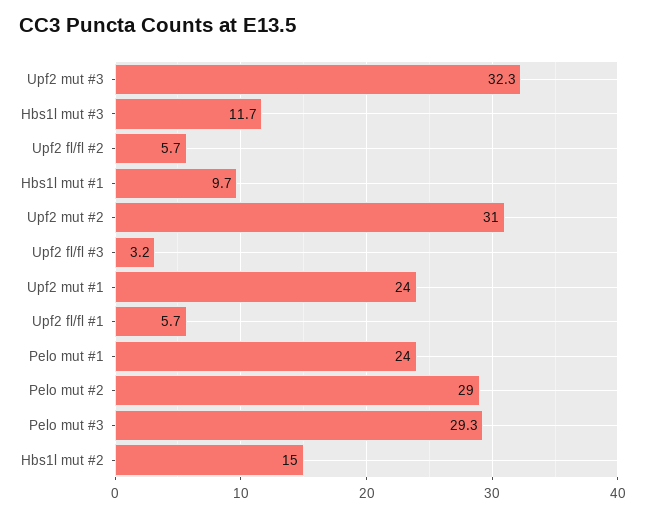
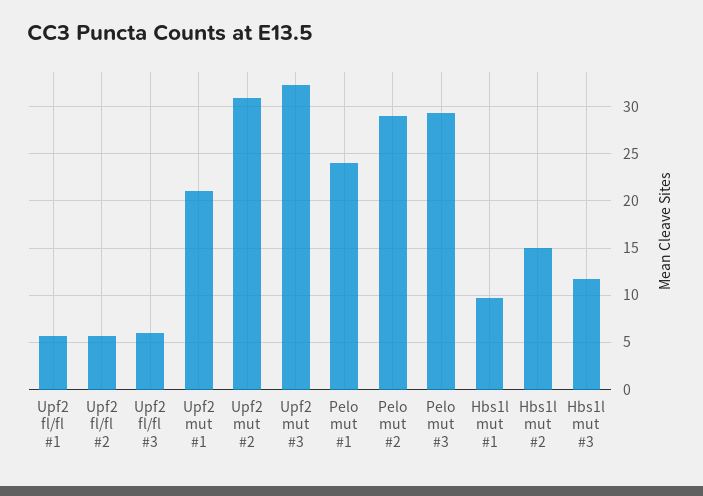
Upf2 fl/fl #3: 3.2 -> 6
Upf2 mut #1: 24 -> 21

